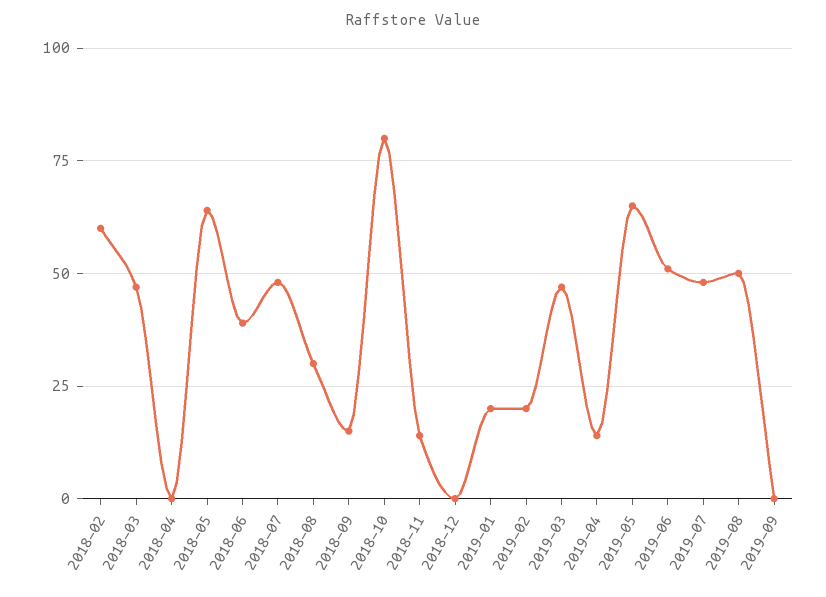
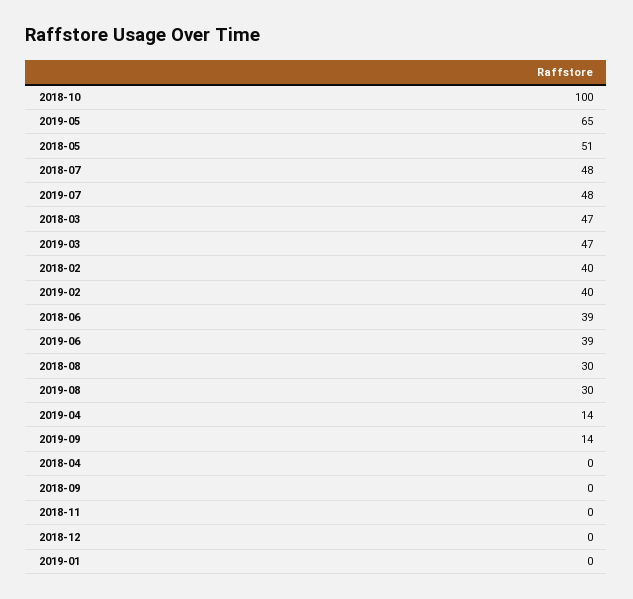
2018-02: 60 -> 40
2018-05: 65 -> 51
2018-09: 15 -> 0
2018-10: 80 -> 100
2018-11: 15 -> 0
2019-01: 20 -> 0
2019-02: 20 -> 40
2019-06: 50 -> 39
2019-08: 50 -> 30
2019-09: 0 -> 14

